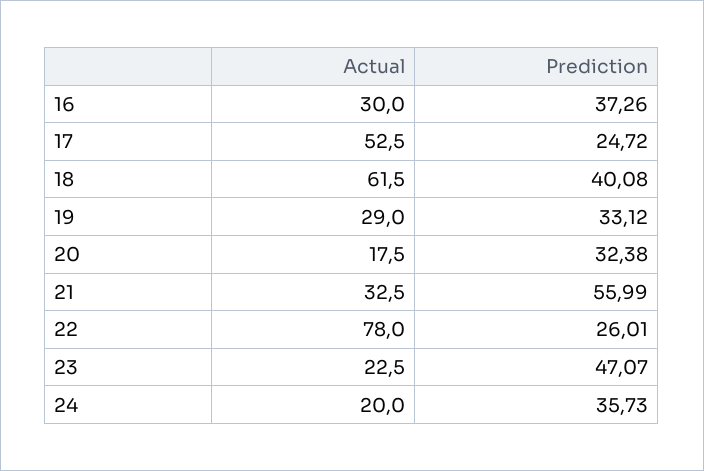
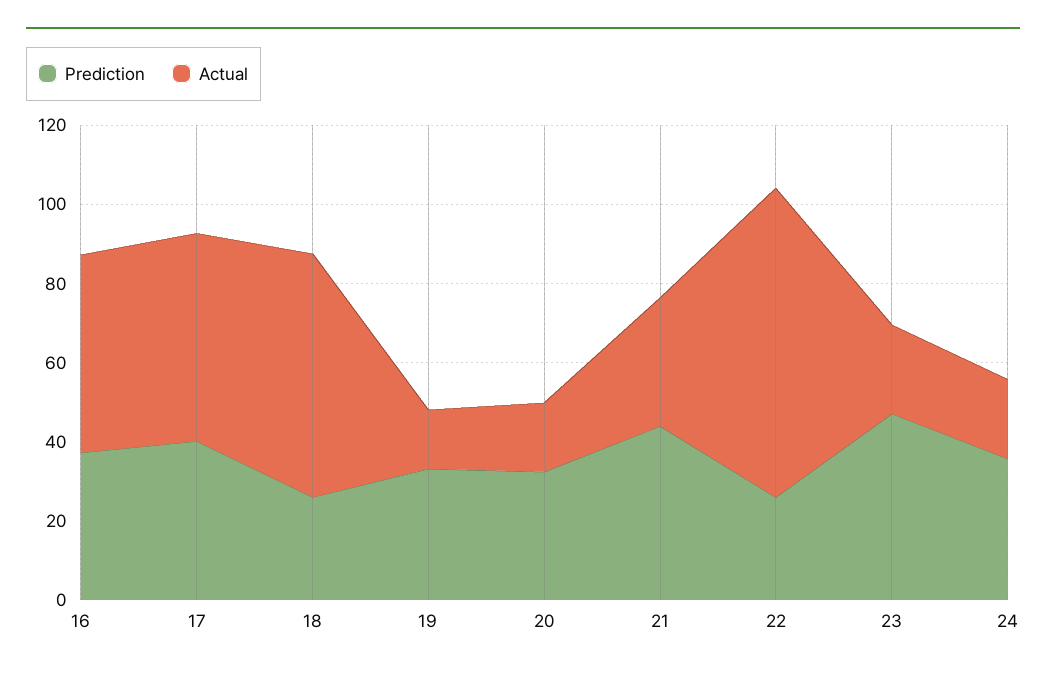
Actual, 16: 30 -> 50
Prediction, 17: 24.72 -> 40
Prediction, 18: 40.08 -> 25
Actual, 19: 29 -> 15
Prediction, 21: 55.99 -> 45

